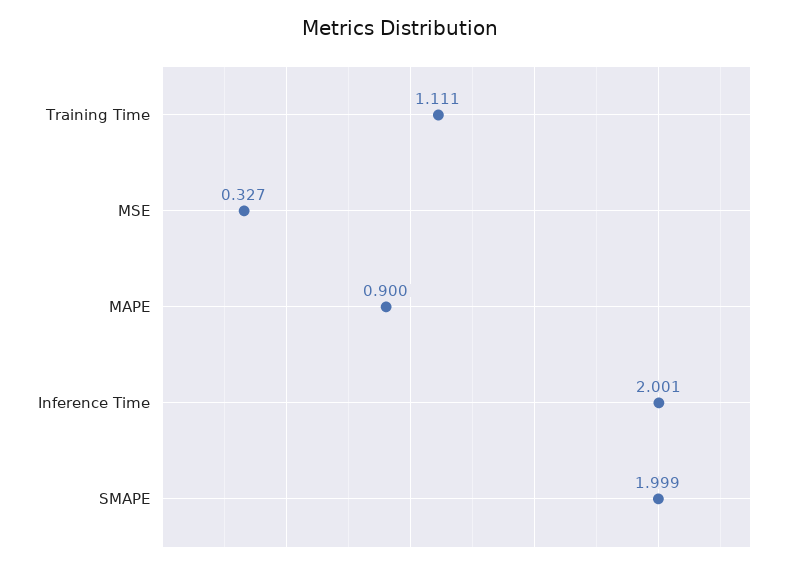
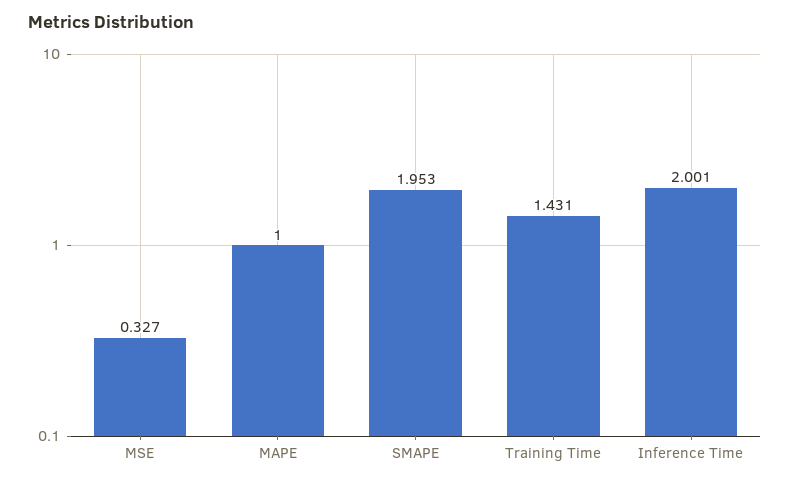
Training Time: 1.111 -> 1.431
MAPE: 0.9 -> 1
SMAPE: 1.999 -> 1.953

